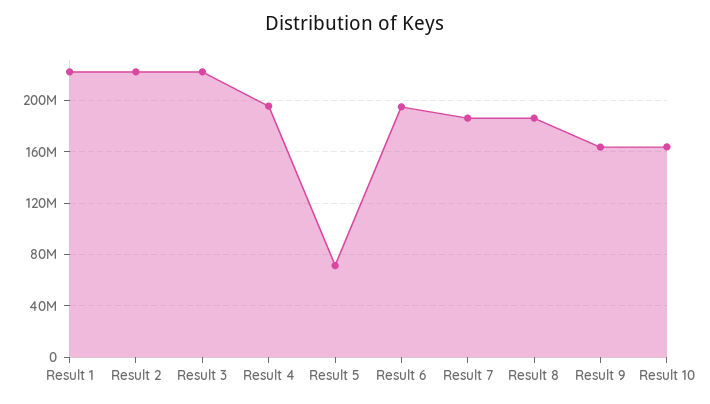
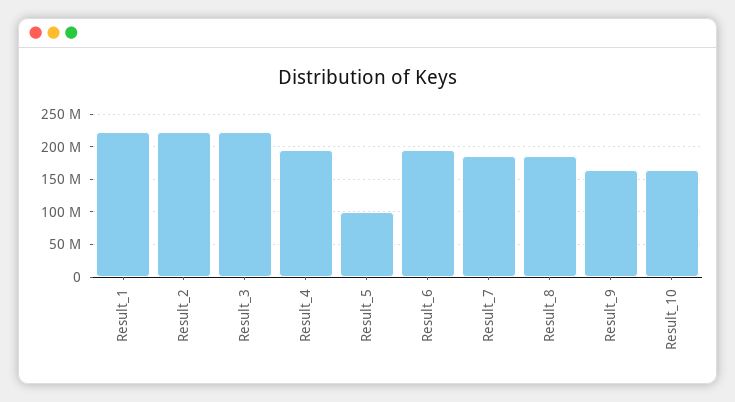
Result 5: 70000000 -> 100000000

